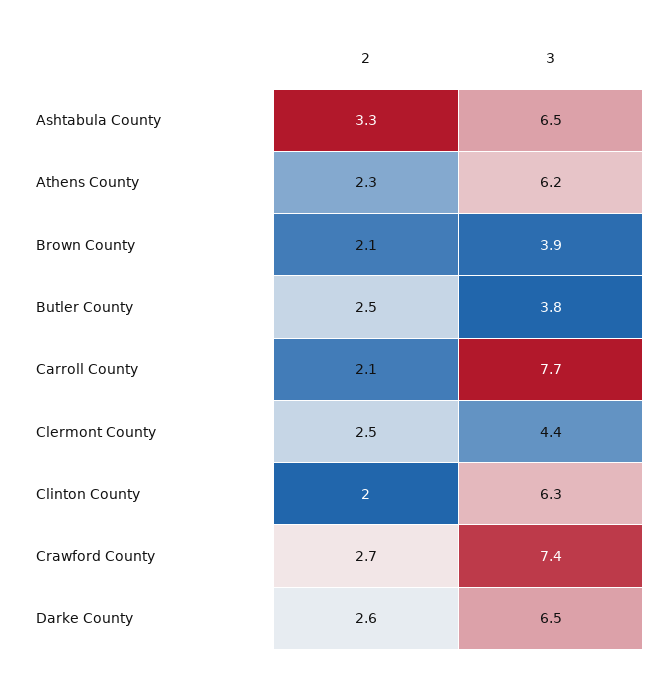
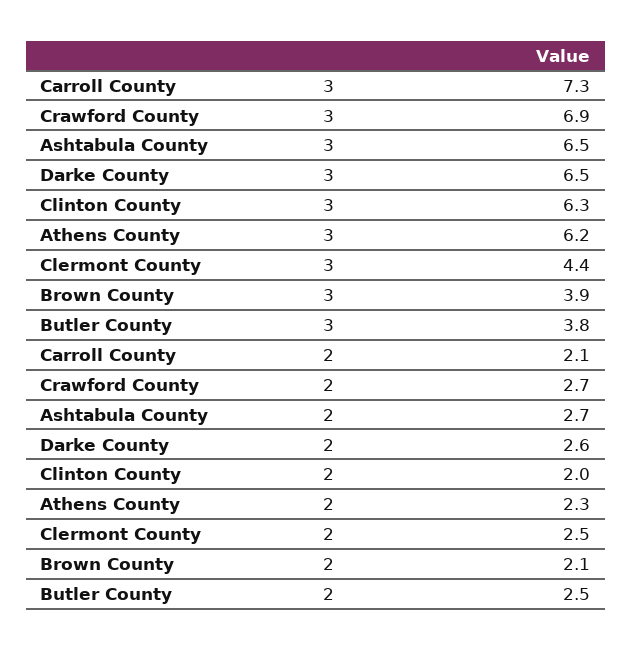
2, Ashtabula County: 3.3 -> 2.7
3, Carroll County: 7.7 -> 7.3
3, Crawford County: 7.4 -> 6.9

